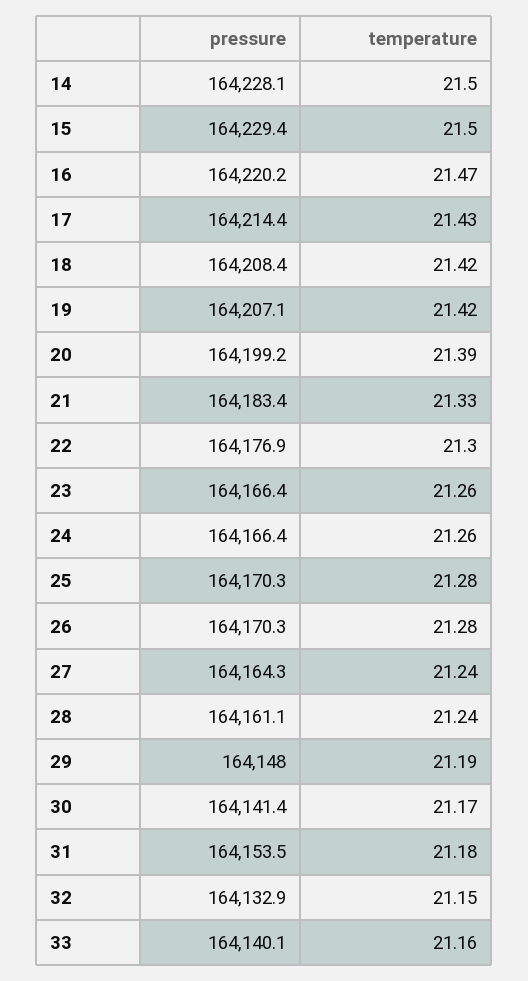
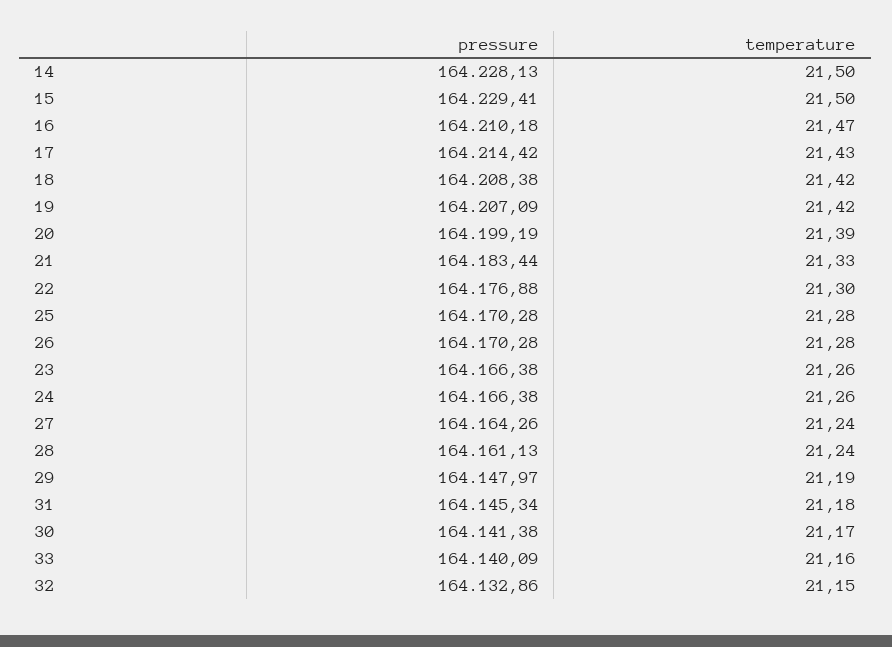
pressure, 16: 164220.2 -> 164210.18
pressure, 31: 164153.5 -> 164145.34

